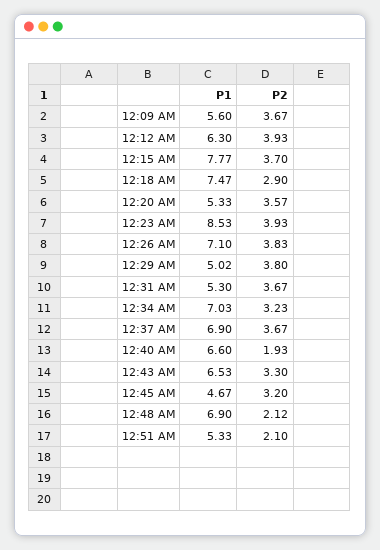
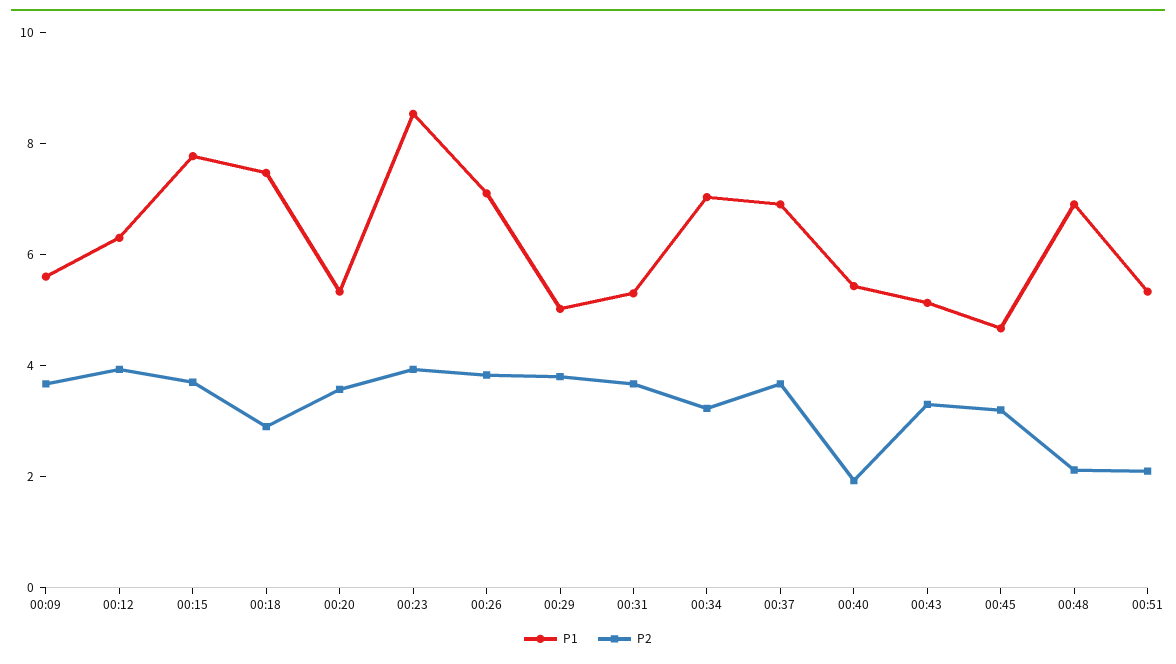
P1, 12:40 AM: 6.6 -> 5.5
P1, 12:43 AM: 6.53 -> 5

